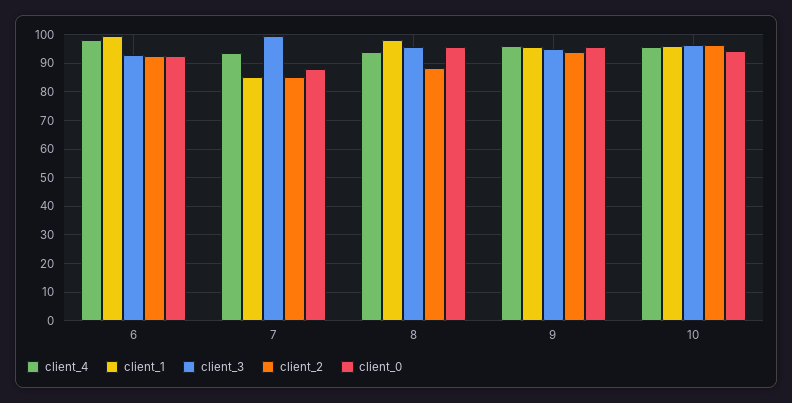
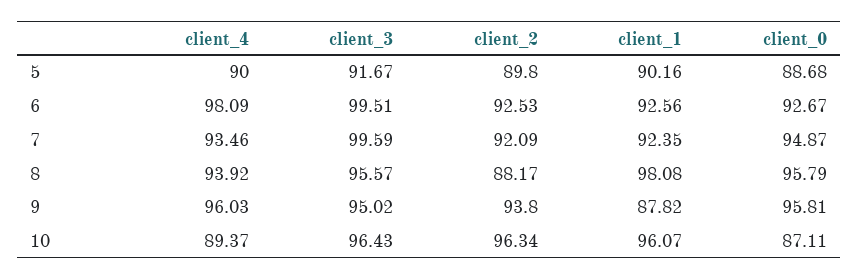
client_1, 6: 100 -> 92.56
client_3, 6: 92.5 -> 99.51
client_1, 7: 85 -> 92.35
client_2, 7: 85 -> 92.09
client_0, 7: 87.5 -> 94.87
client_1, 9: 95 -> 87.82
client_4, 10: 95 -> 89.37
client_0, 10: 95 -> 87.11
client_4, 5: none -> 90
client_3, 5: none -> 91.67
client_2, 5: none -> 89.8
client_1, 5: none -> 90.16
client_0, 5: none -> 88.68

